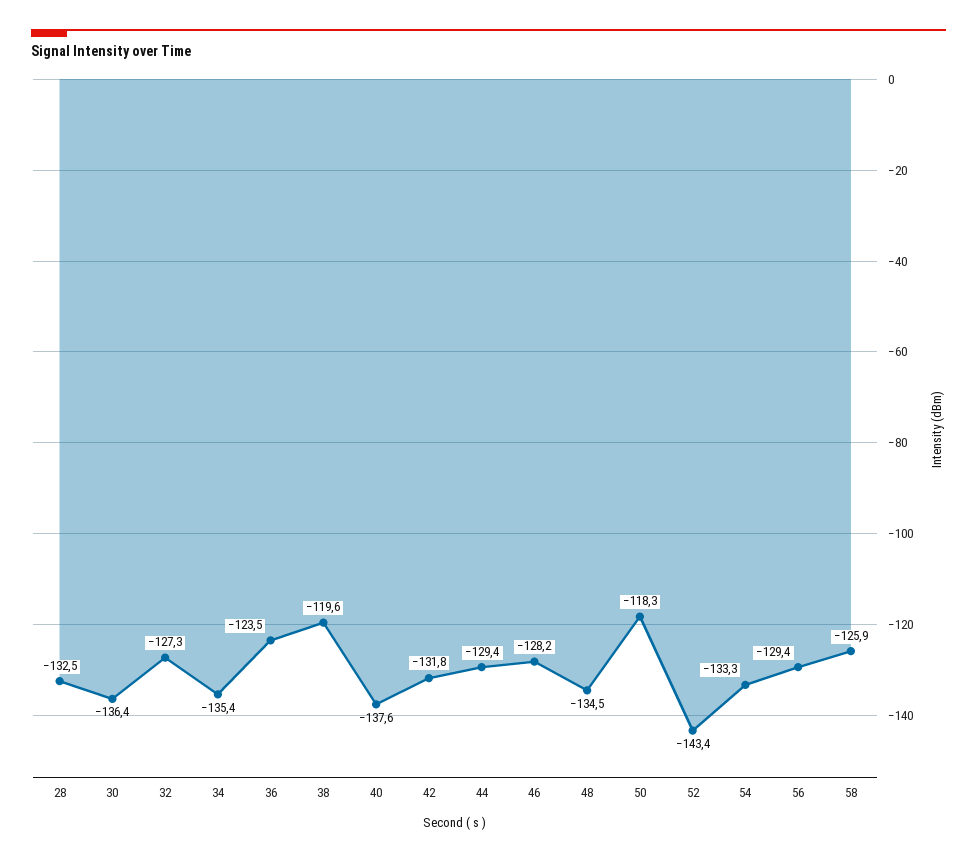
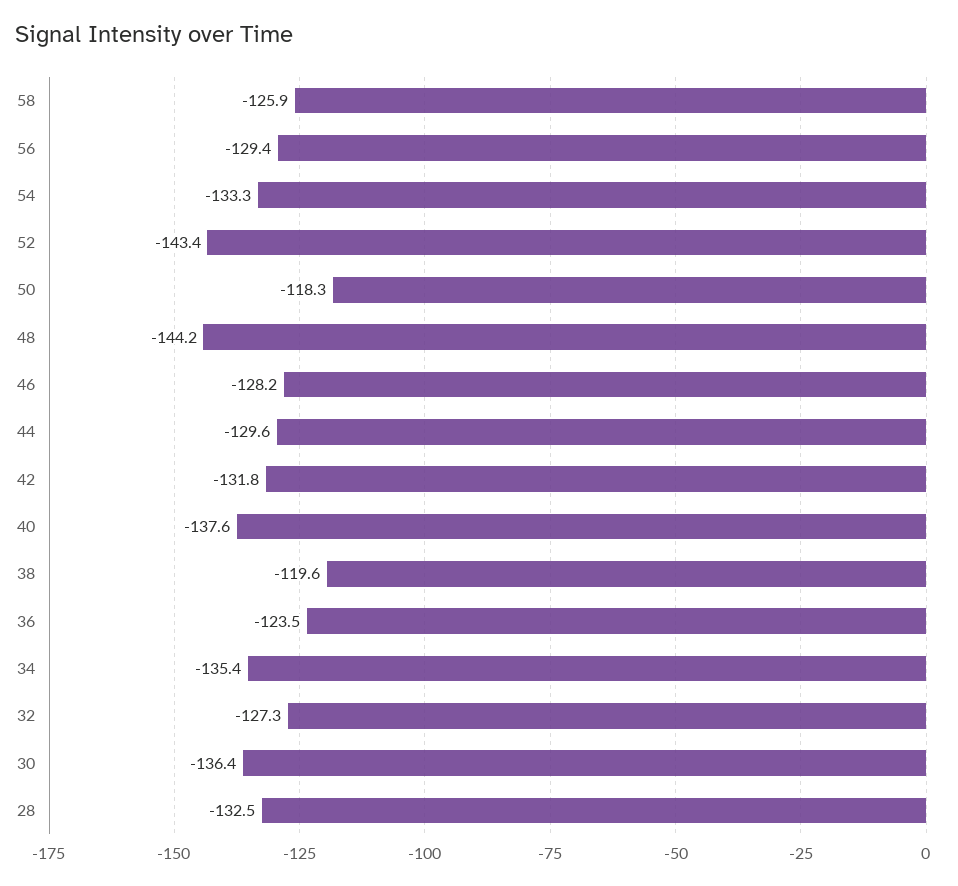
44: -129.4 -> -129.6
48: -134.5 -> -144.2

